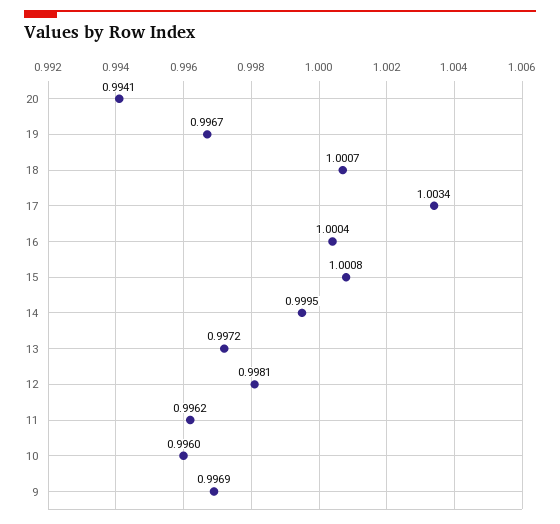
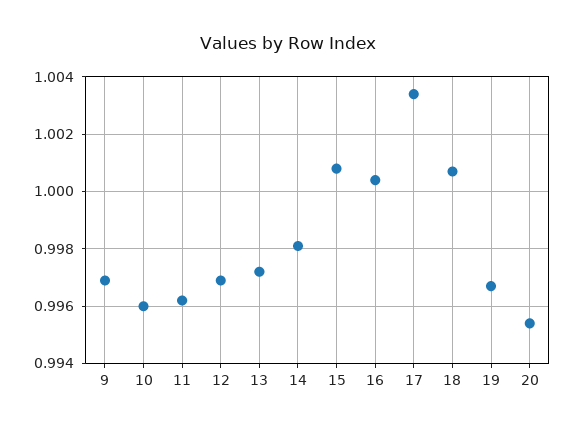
20: 0.9941 -> 0.9955
14: 0.9995 -> 0.998
12: 0.9981 -> 0.997

